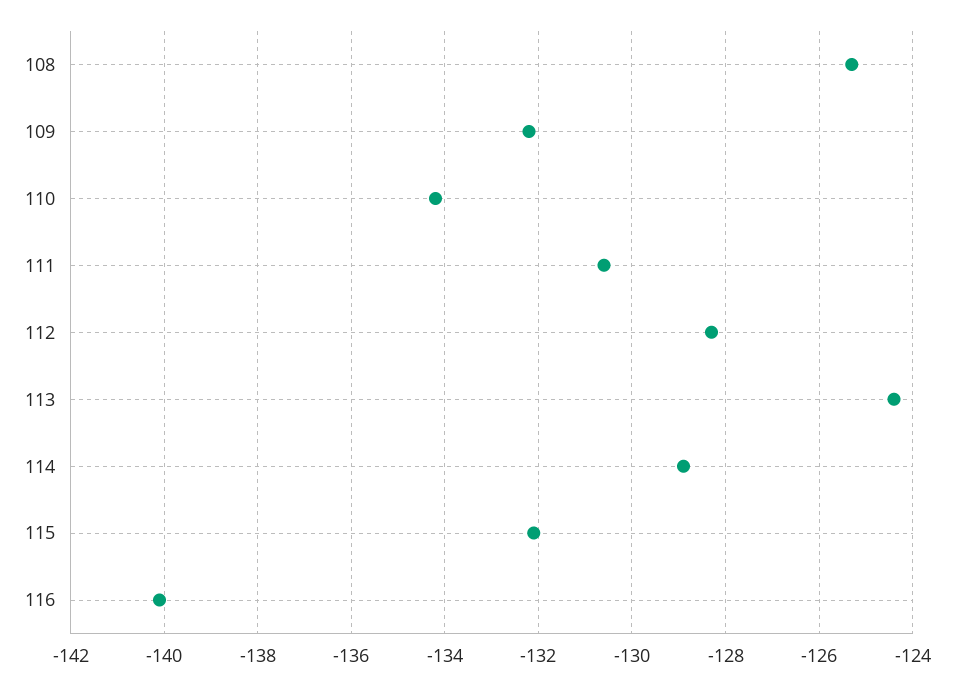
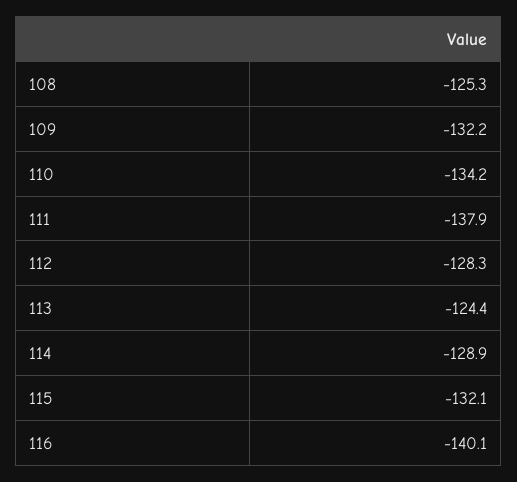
111: -130.5 -> -137.9

